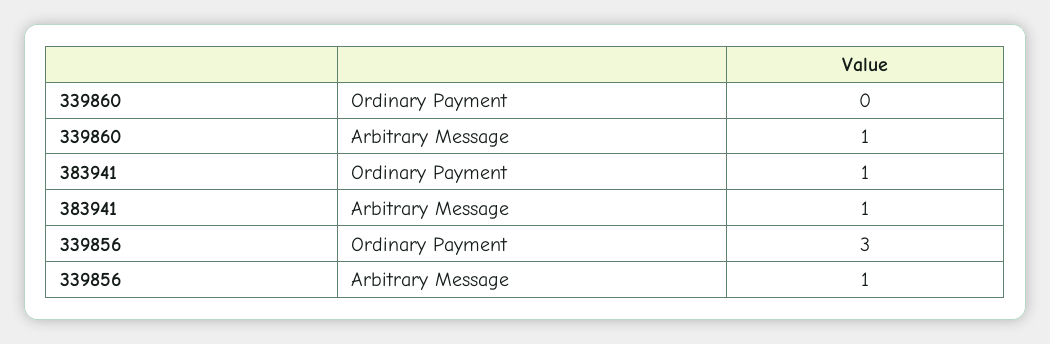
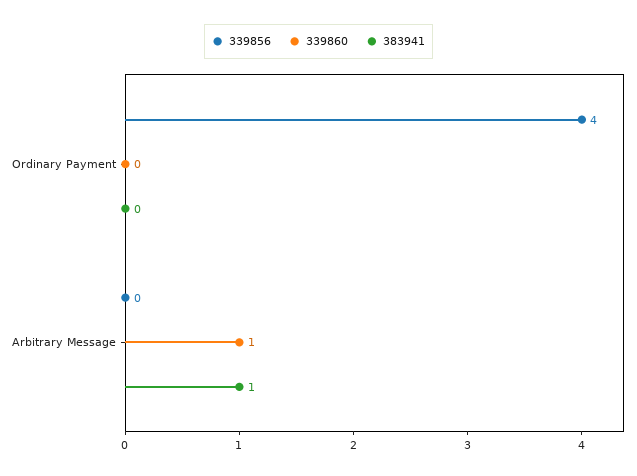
383941, Ordinary Payment: 1 -> 0
339856, Ordinary Payment: 3 -> 4
339856, Arbitrary Message: 1 -> 0

